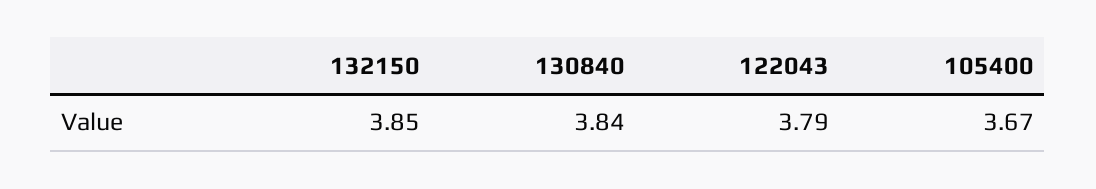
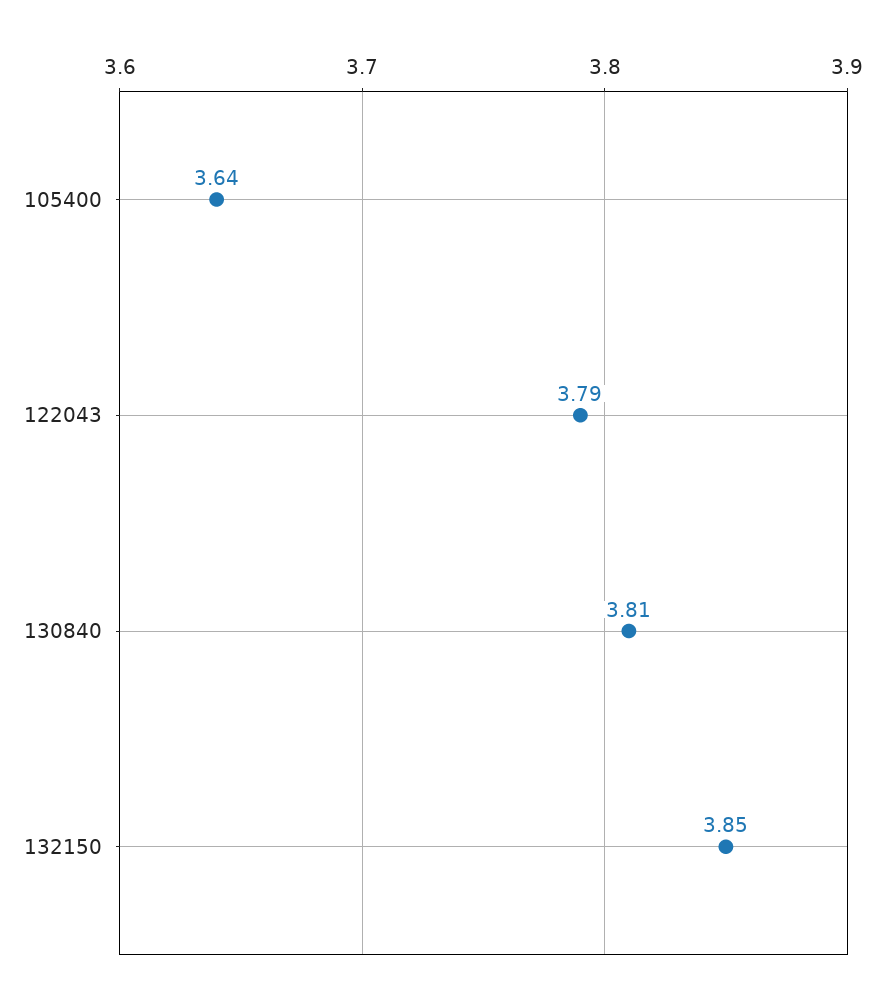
130840: 3.84 -> 3.81
105400: 3.67 -> 3.64

